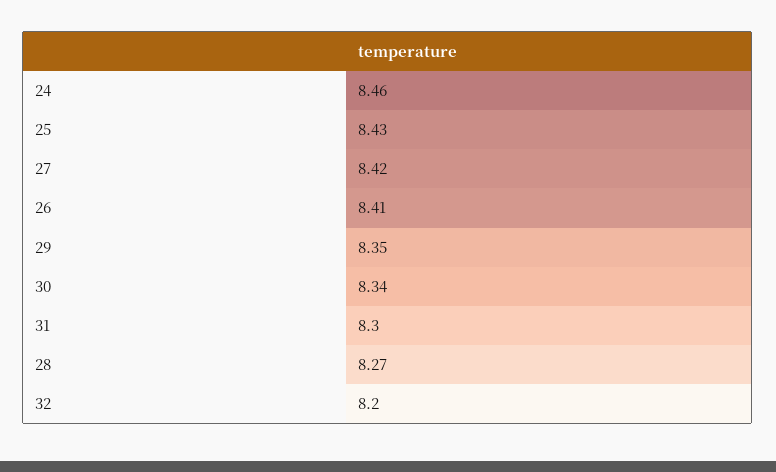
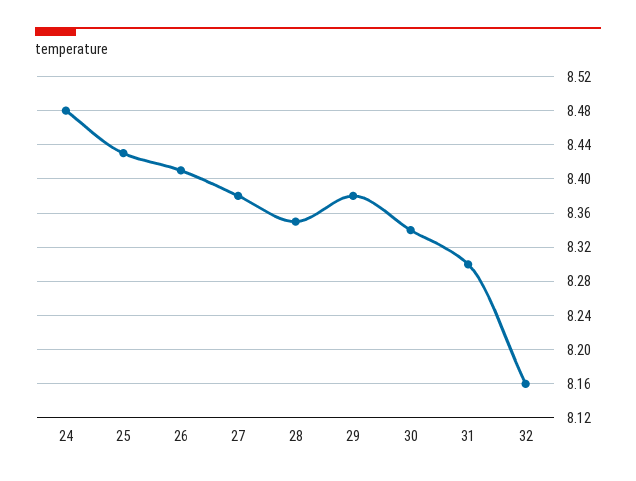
24: 8.46 -> 8.48
27: 8.42 -> 8.38
29: 8.35 -> 8.38
28: 8.27 -> 8.35
32: 8.2 -> 8.16

